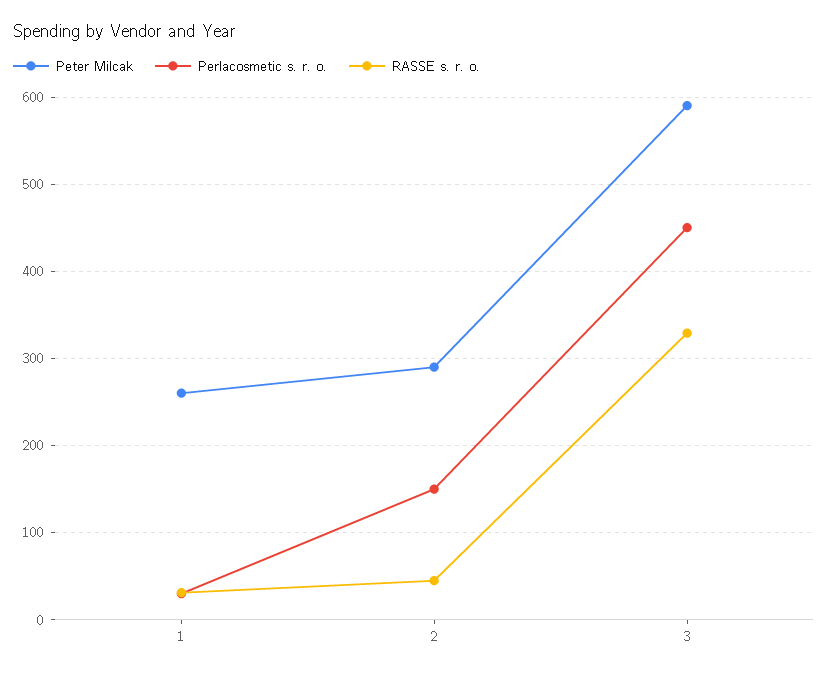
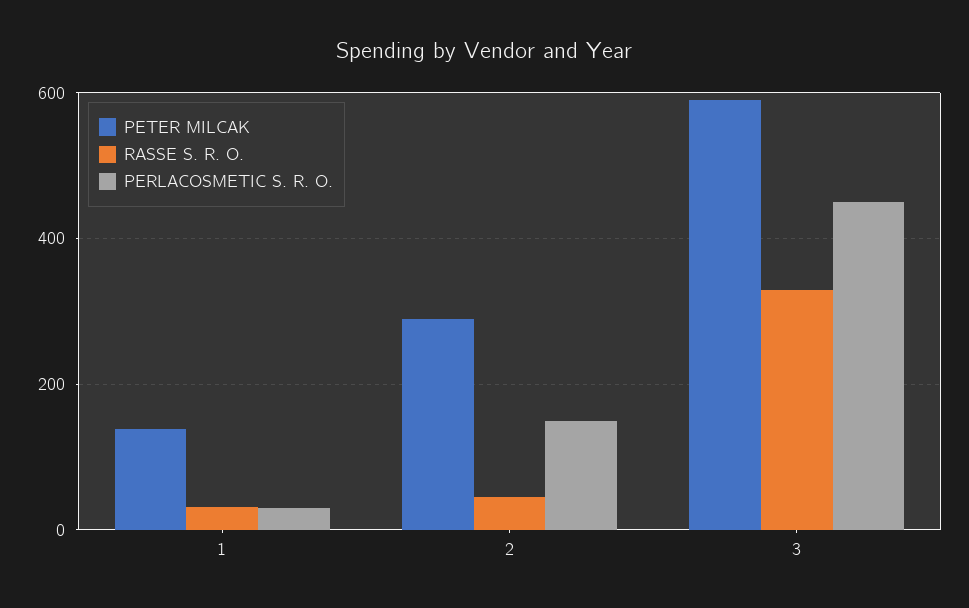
Peter Milcak, 1: 260 -> 140

